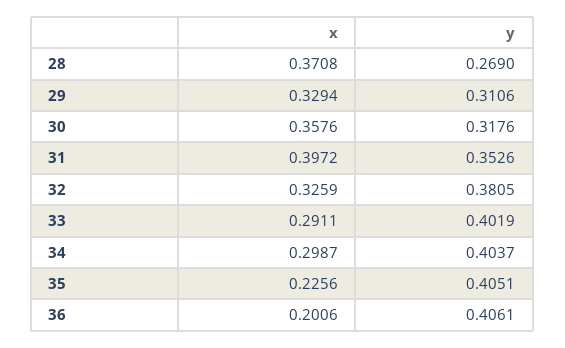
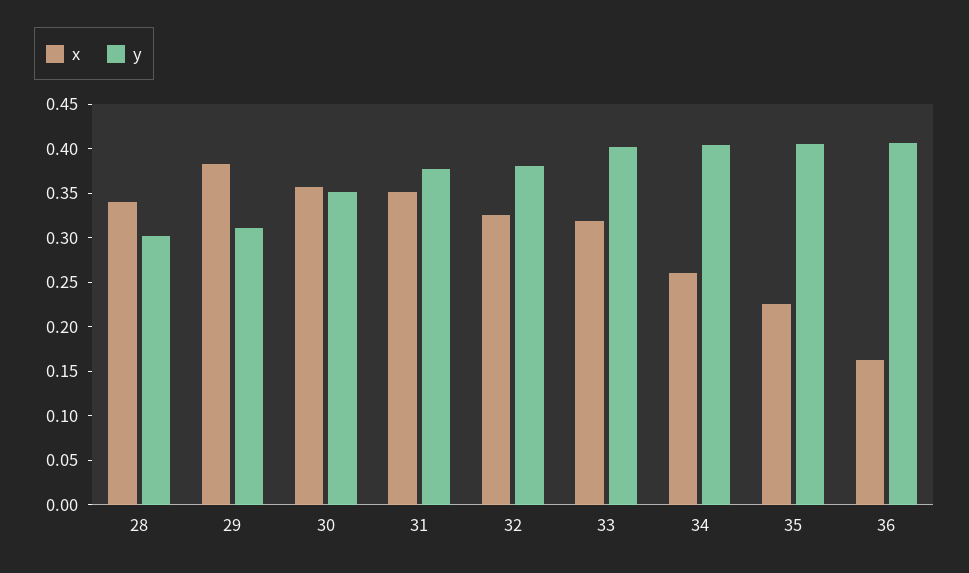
x, 28: 0.3708 -> 0.34
y, 28: 0.269 -> 0.3
x, 29: 0.3294 -> 0.38
y, 30: 0.3176 -> 0.35
x, 31: 0.3972 -> 0.35
y, 31: 0.3526 -> 0.38
x, 33: 0.2911 -> 0.32
x, 34: 0.2987 -> 0.26
x, 36: 0.2006 -> 0.16

